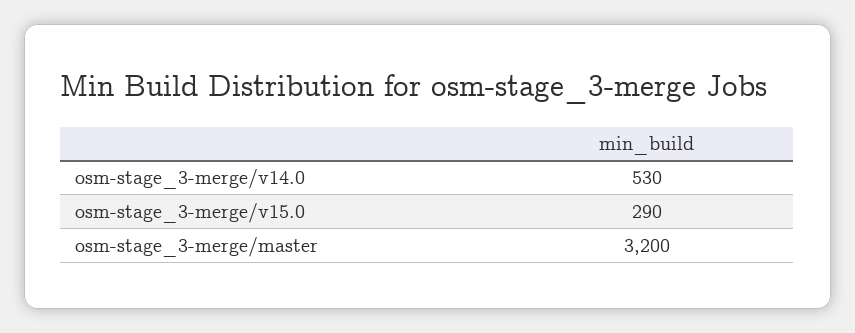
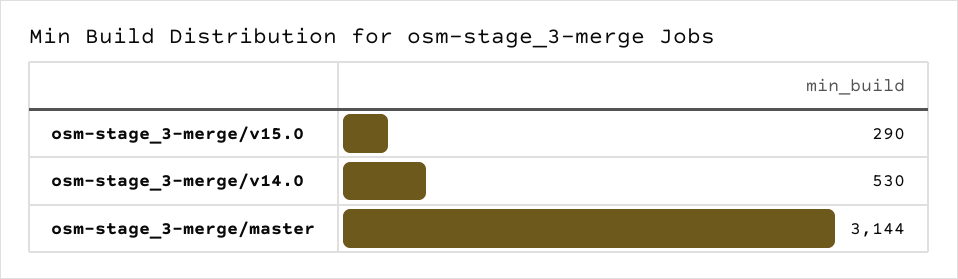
osm-stage_3-merge/master: 3200 -> 3144

